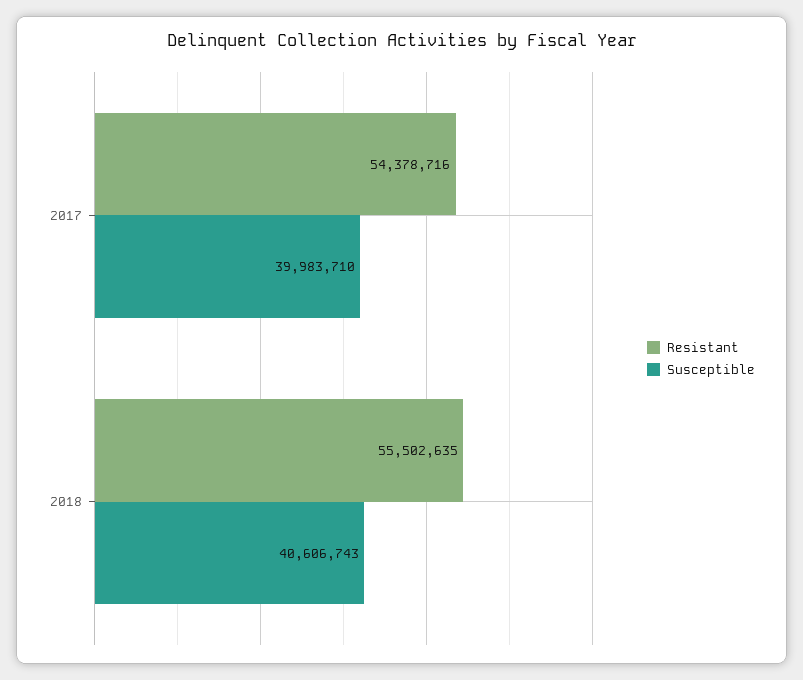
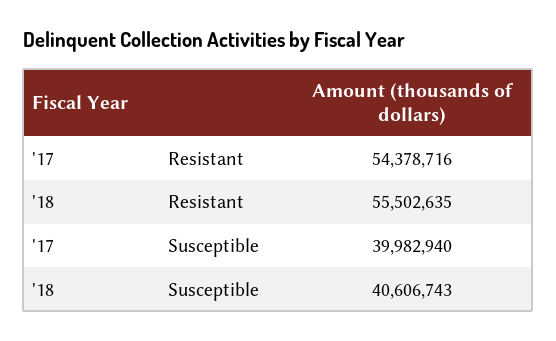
Susceptible, 2017: 39983710 -> 39982940

